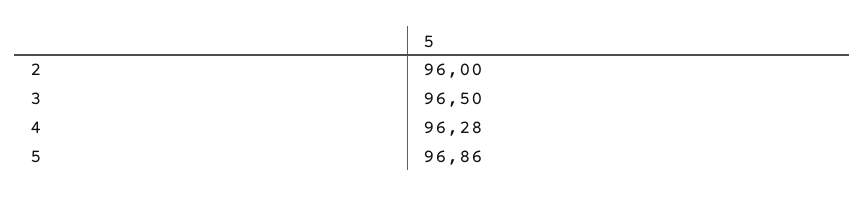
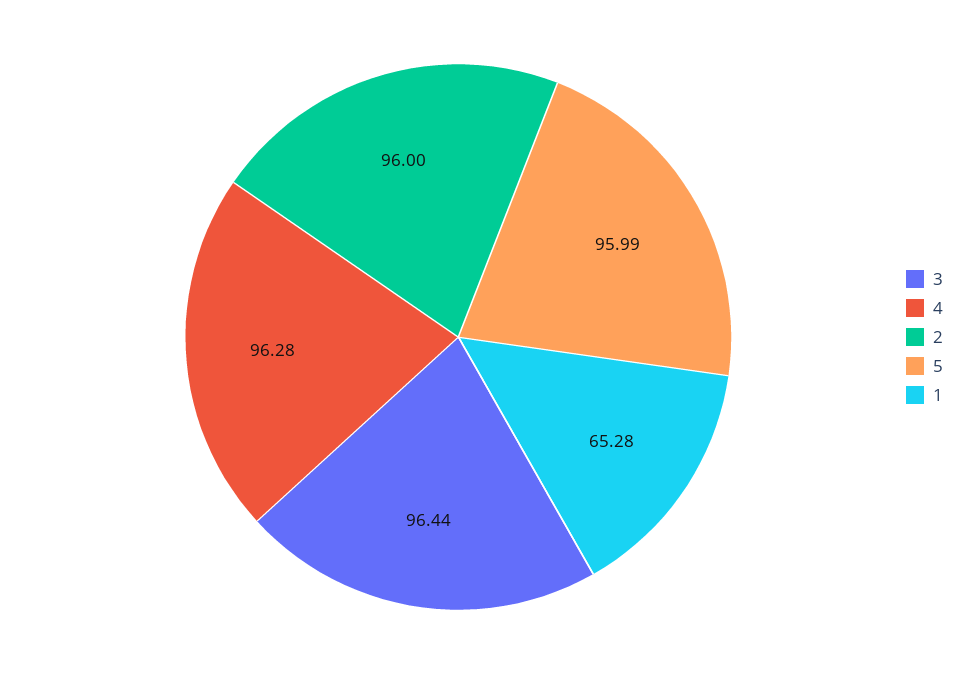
3: 96.5 -> 96.44
5: 96.86 -> 95.99
1: none -> 65.28

